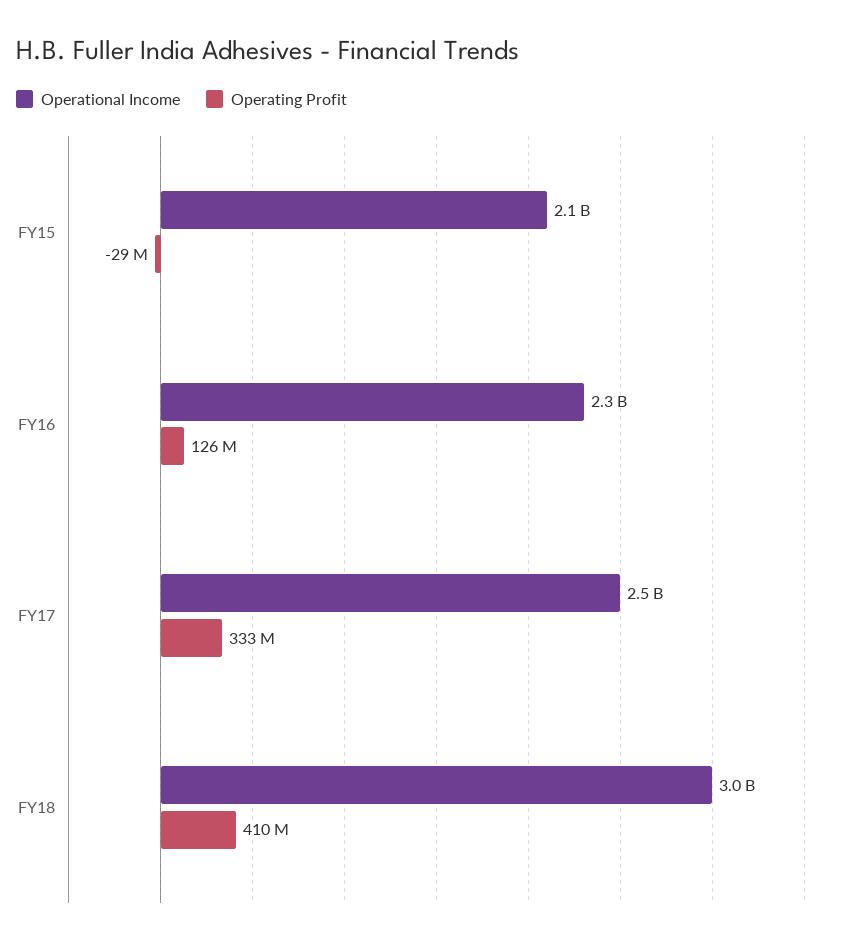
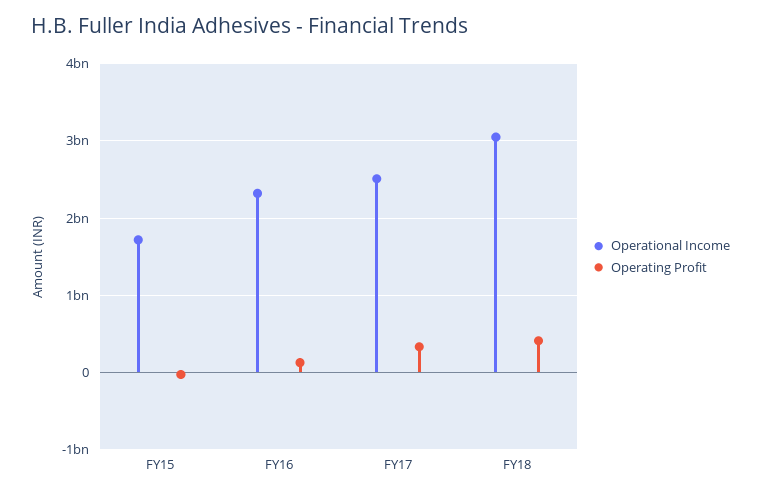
Operational Income, FY15: 2100000000 -> 1700000000

